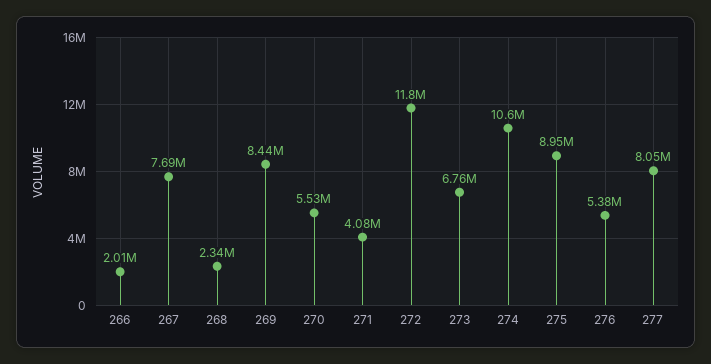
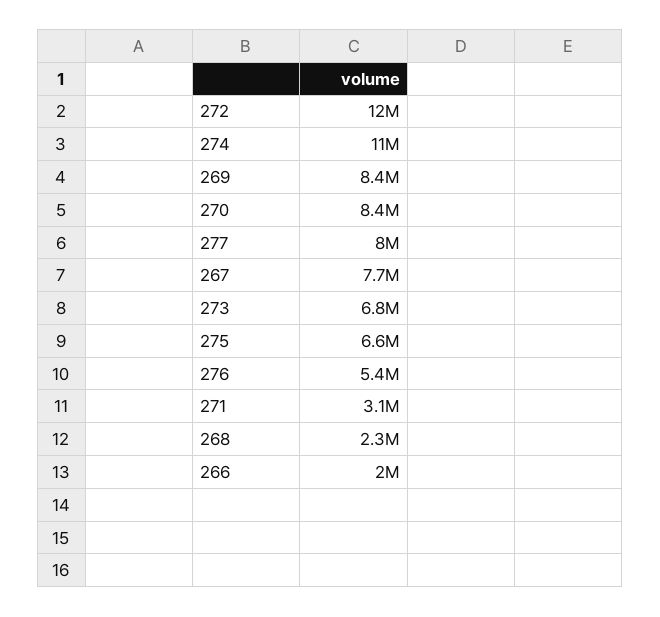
270: 5530000 -> 8400000
271: 4080000 -> 3100000
275: 8950000 -> 6600000

